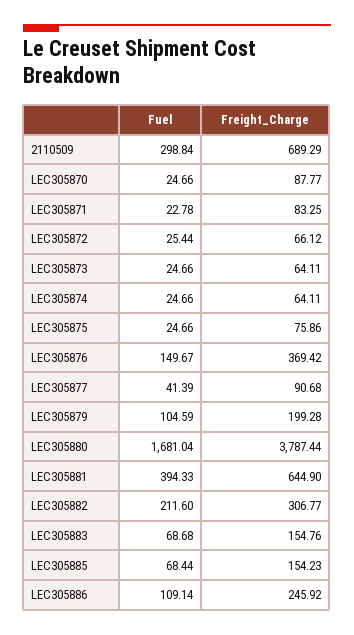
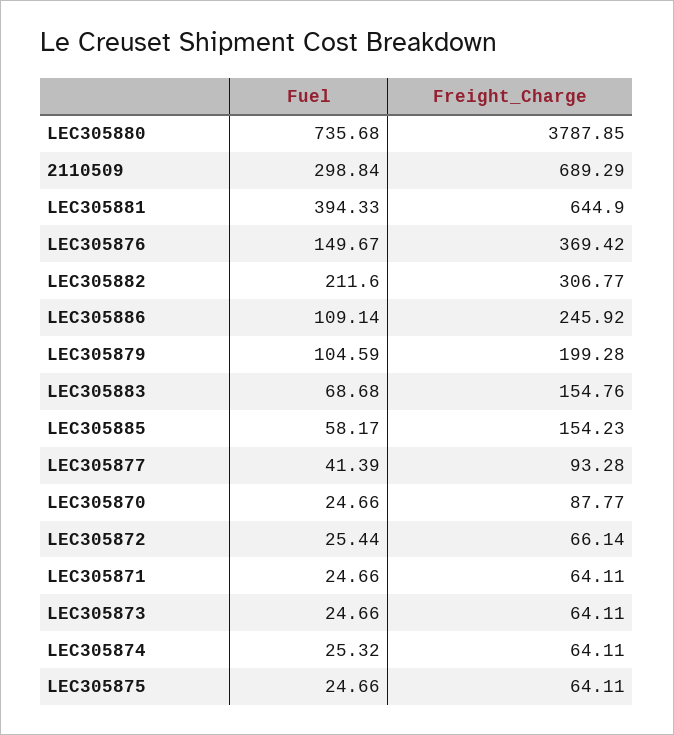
Fuel, LEC305871: 22.78 -> 24.66
Freight_Charge, LEC305871: 83.25 -> 64.11
Freight_Charge, LEC305872: 66.12 -> 66.14
Fuel, LEC305874: 24.66 -> 25.32
Freight_Charge, LEC305875: 75.86 -> 64.11
Freight_Charge, LEC305877: 90.68 -> 93.28
Fuel, LEC305880: 1681.04 -> 735.68
Freight_Charge, LEC305880: 3787.44 -> 3787.85
Fuel, LEC305885: 68.44 -> 58.17

